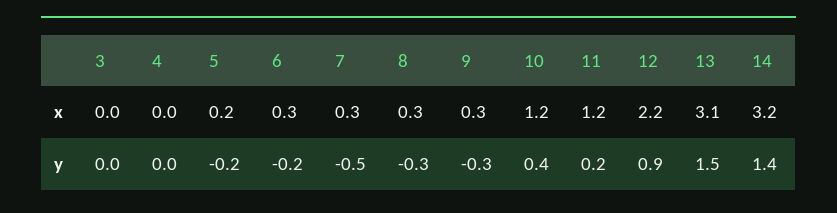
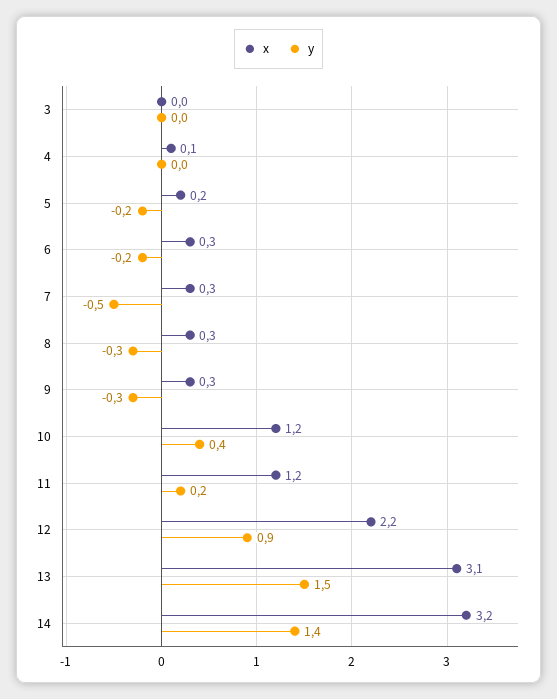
x, 4: 0 -> 0.1

